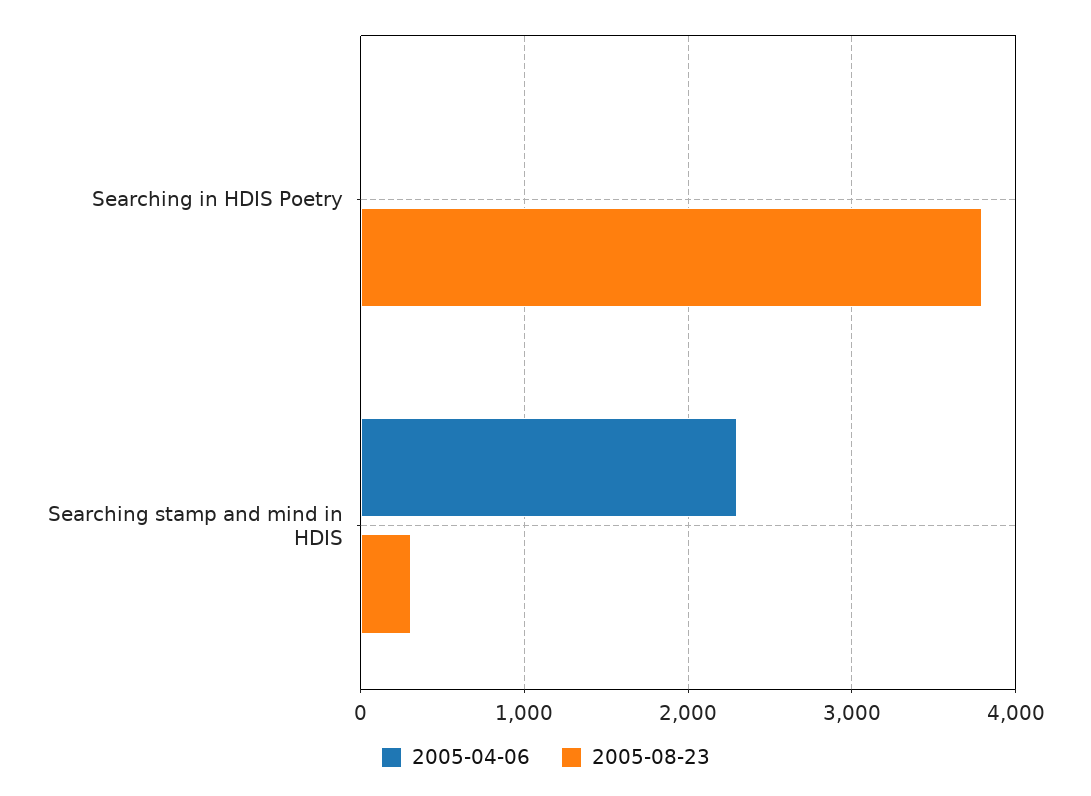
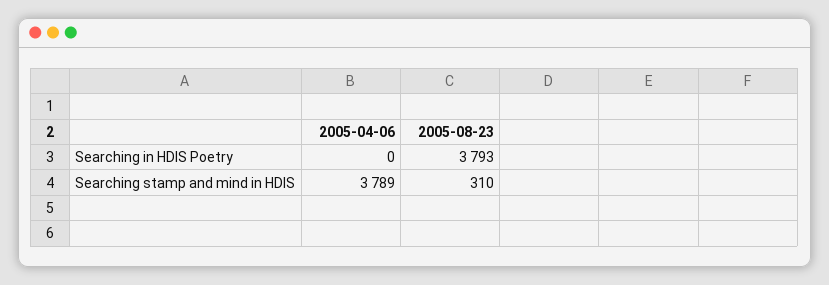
2005-04-06, Searching stamp and mind in HDIS: 2300 -> 3789

